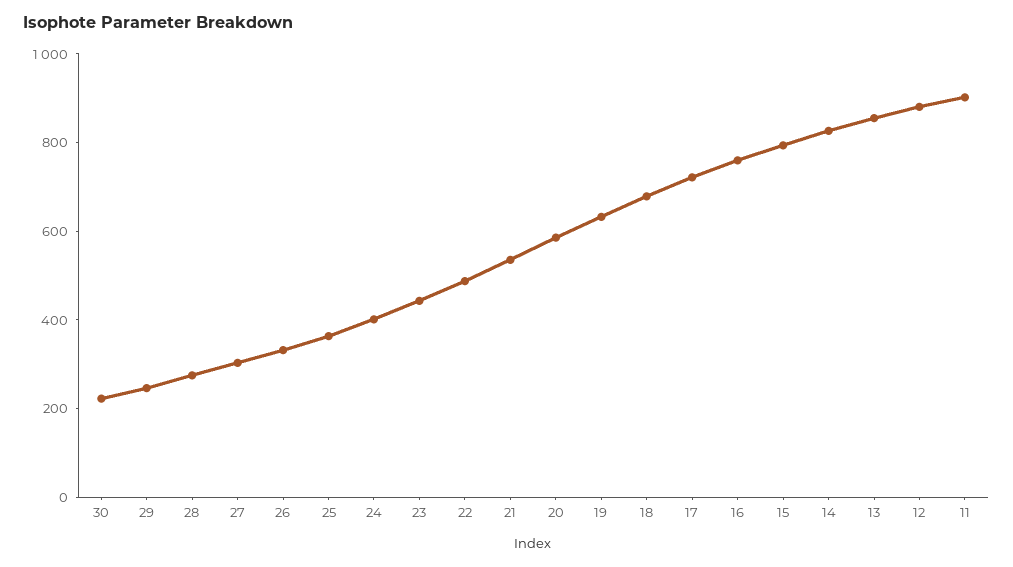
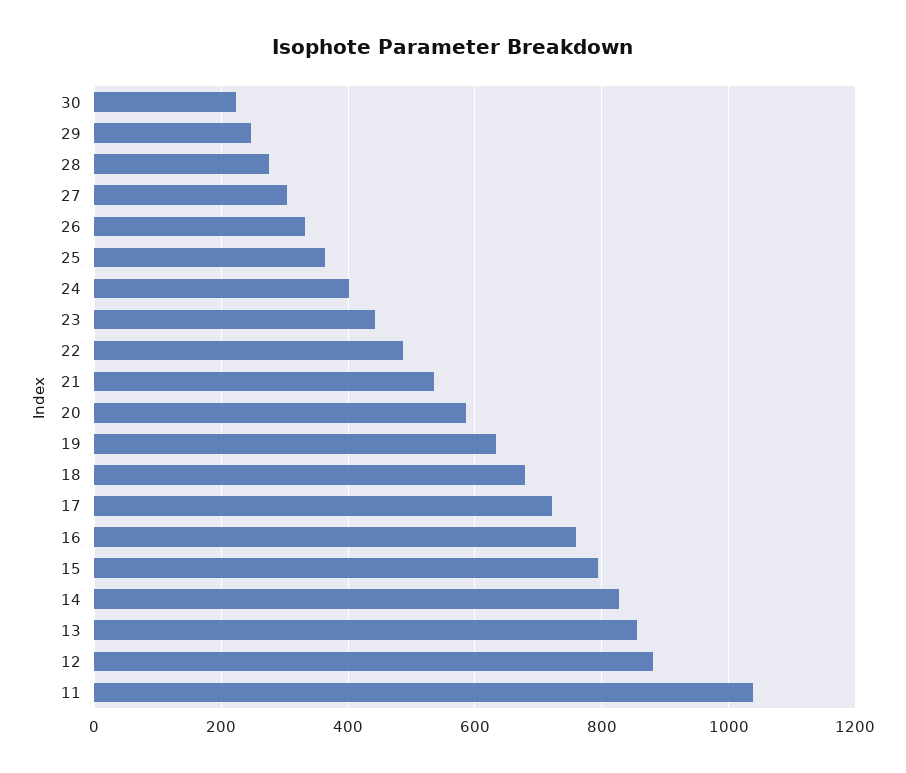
11: 900 -> 1040

